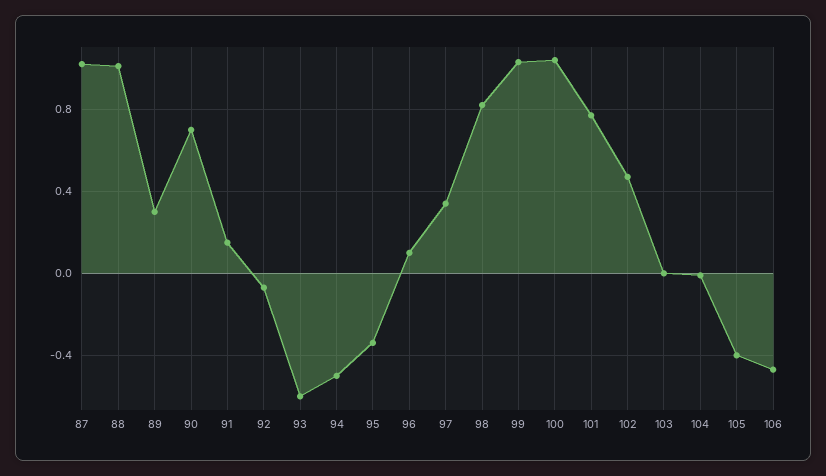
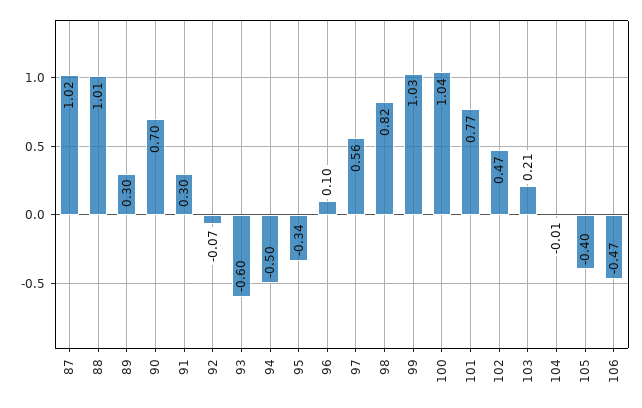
91: 0.15 -> 0.3
97: 0.35 -> 0.56
103: 0 -> 0.21

